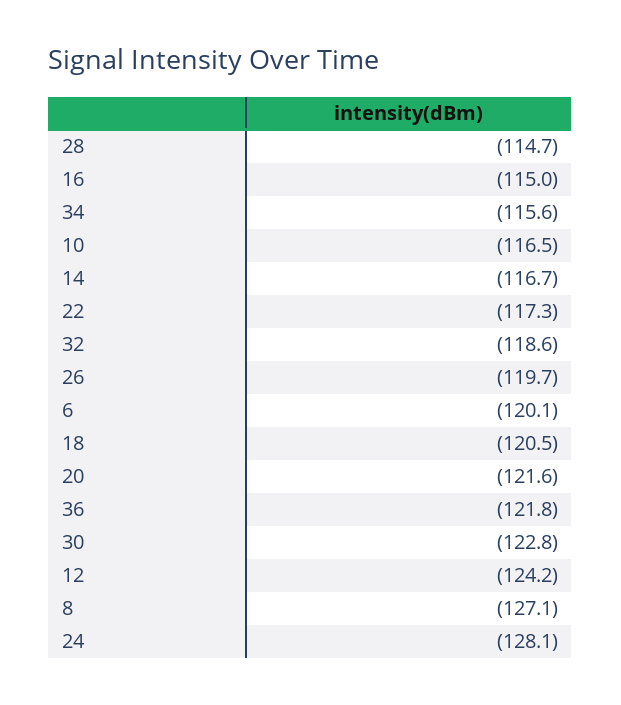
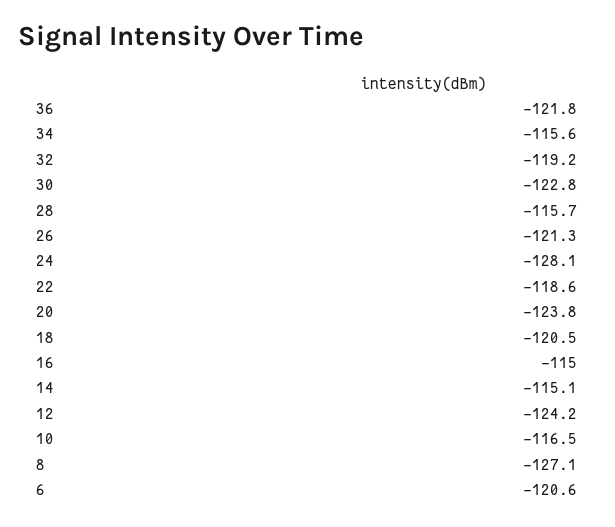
28: -114.7 -> -115.7
14: -116.7 -> -115.1
22: -117.3 -> -118.6
32: -118.6 -> -119.2
26: -119.7 -> -121.3
6: -120.1 -> -120.6
20: -121.6 -> -123.8

